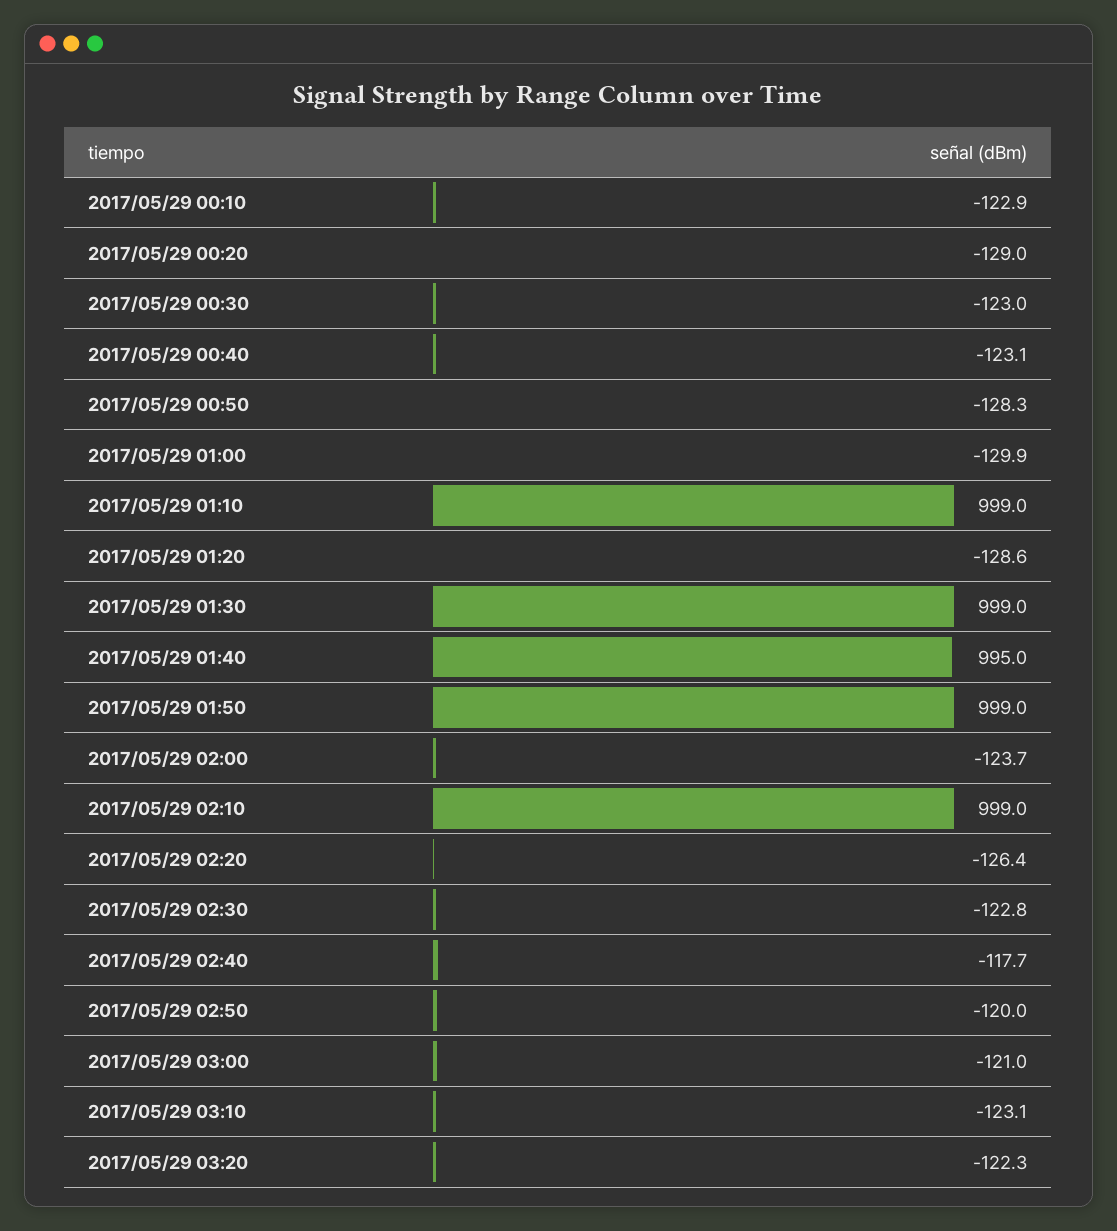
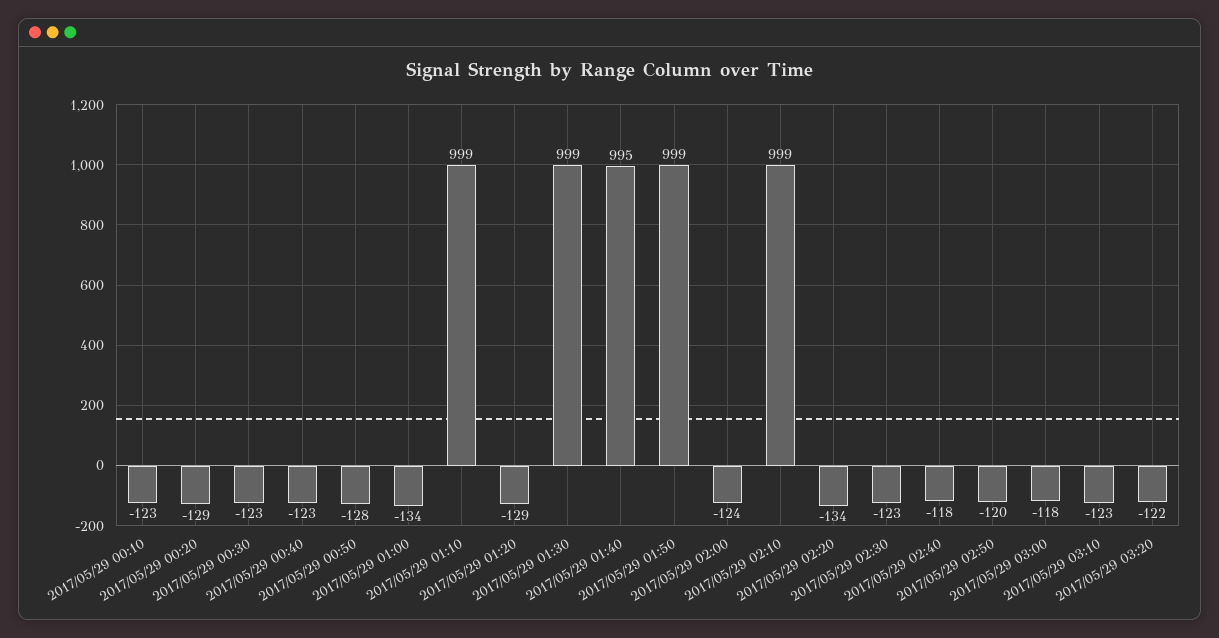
2017/05/29 01:00: -129.9 -> -134
2017/05/29 02:20: -126.4 -> -134
2017/05/29 03:00: -121 -> -118

